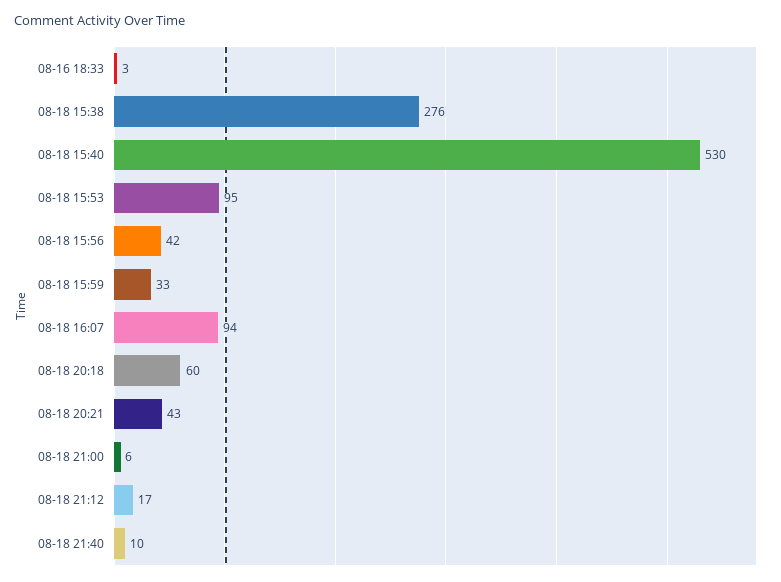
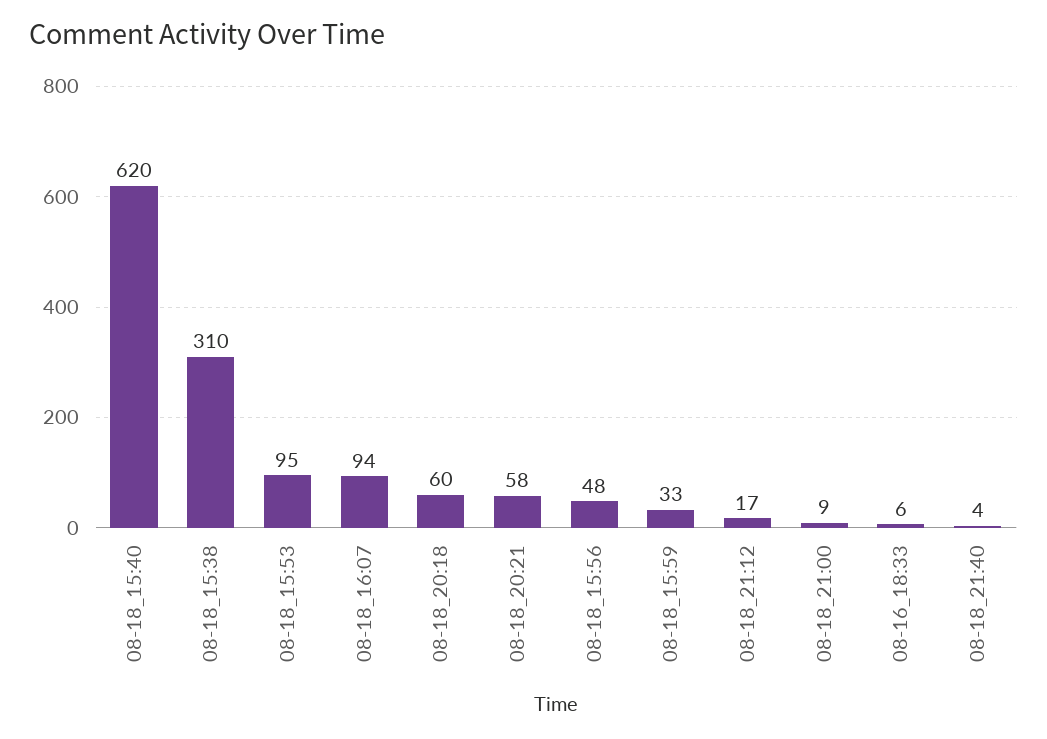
08-16 18:33: 3 -> 6
08-18 15:38: 276 -> 310
08-18 15:40: 530 -> 620
08-18 15:56: 42 -> 48
08-18 20:21: 43 -> 58
08-18 21:00: 6 -> 9
08-18 21:40: 10 -> 4

